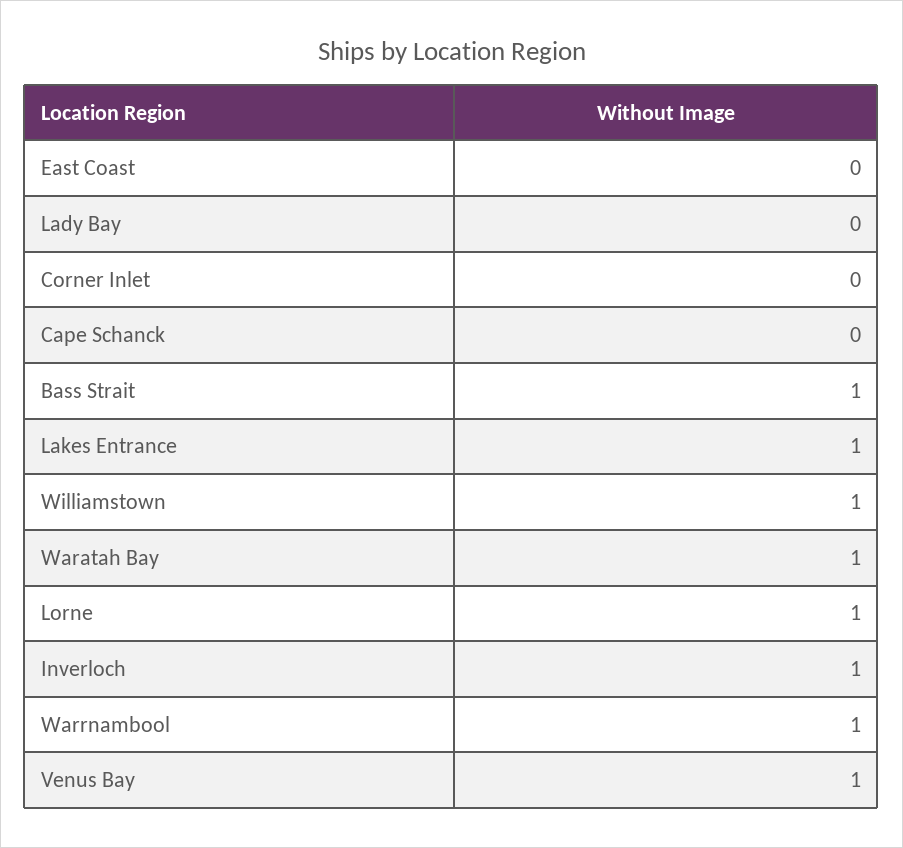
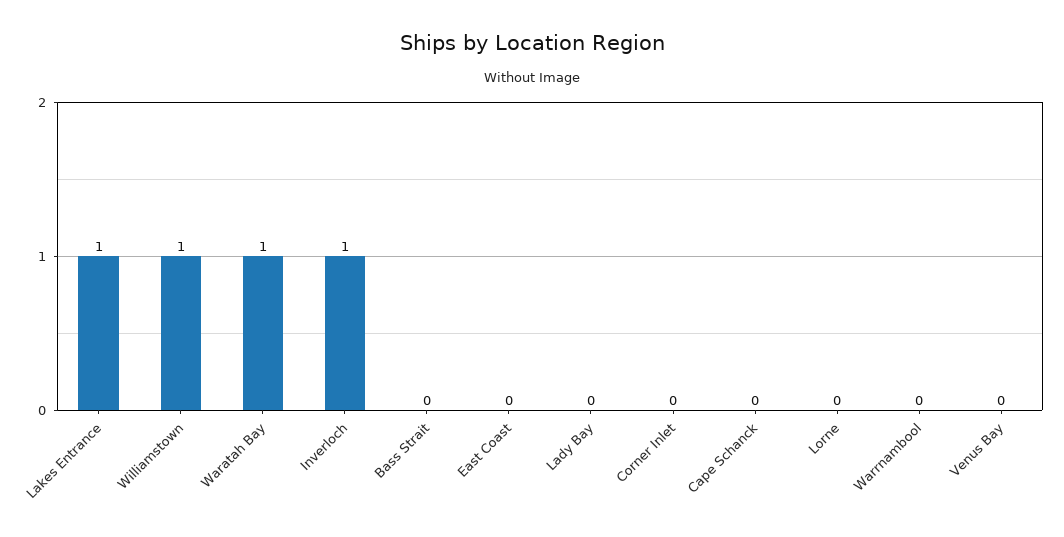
Bass Strait: 1 -> 0
Lorne: 1 -> 0
Warrnambool: 1 -> 0
Venus Bay: 1 -> 0

